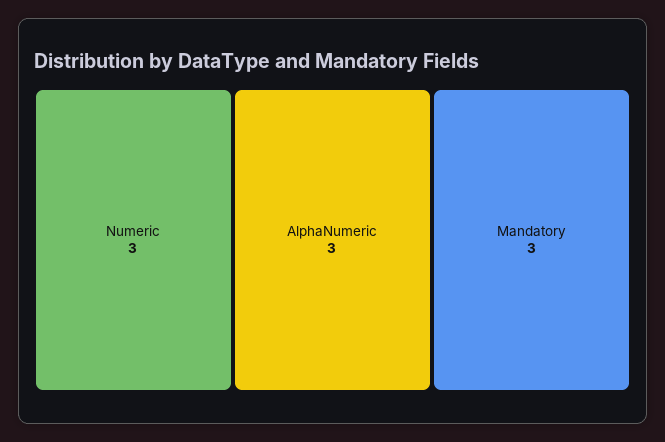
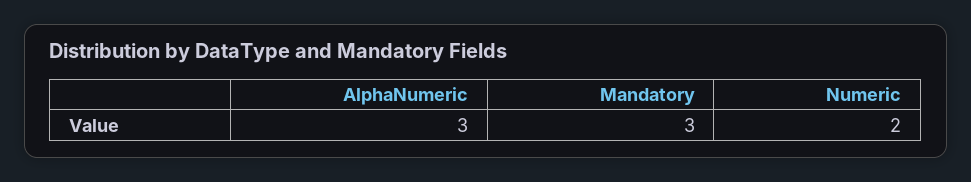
Numeric: 3 -> 2

